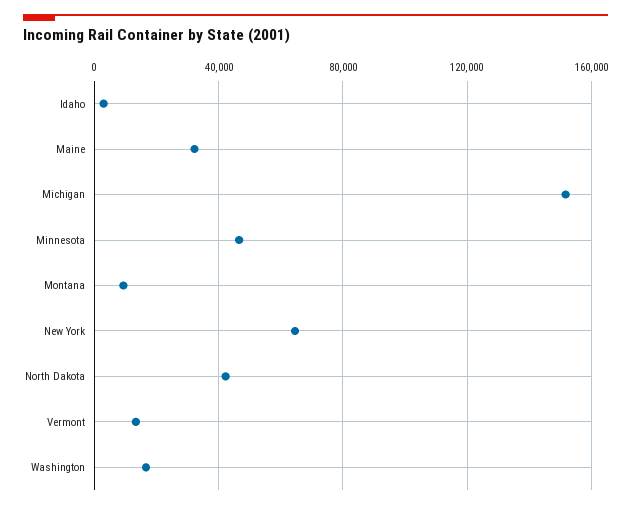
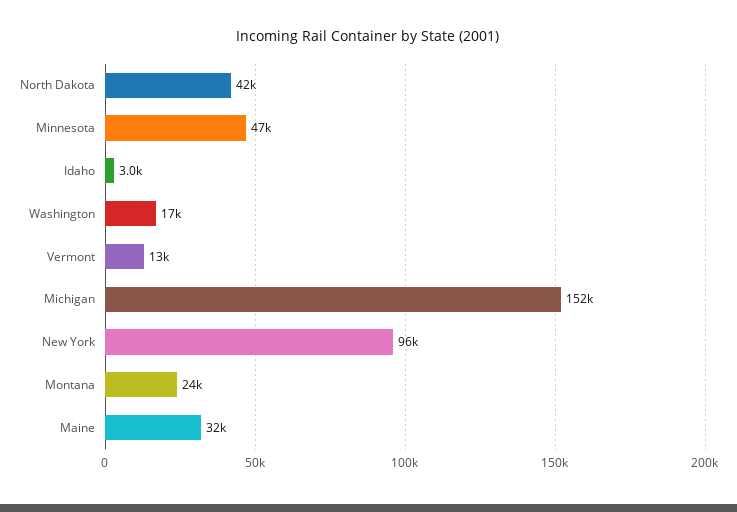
Montana: 10000 -> 24000
New York: 65000 -> 96000

